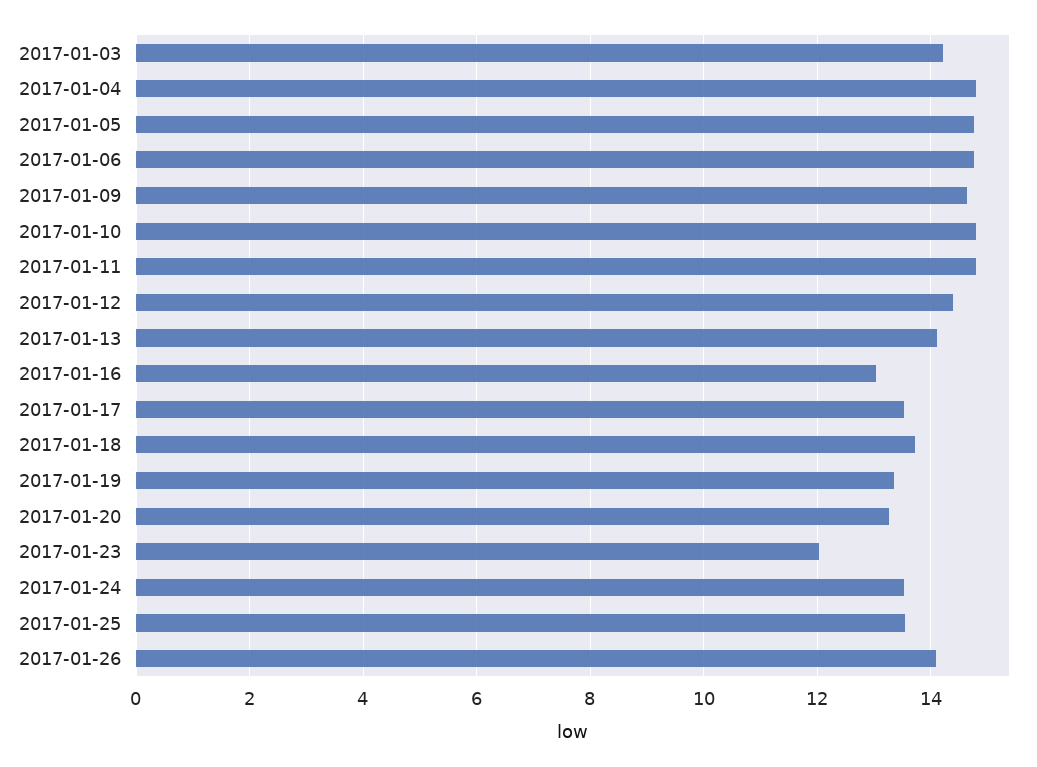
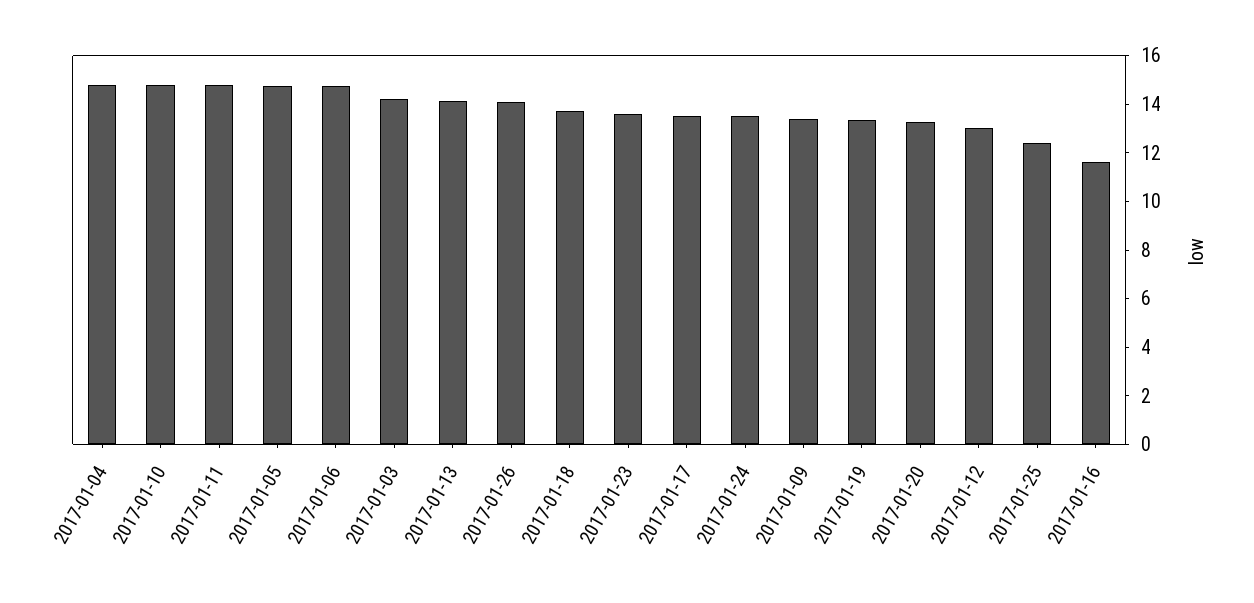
2017-01-09: 14.6 -> 13.5
2017-01-12: 14.4 -> 13
2017-01-16: 13 -> 11.5
2017-01-23: 12 -> 13.5
2017-01-25: 13.6 -> 12.5

